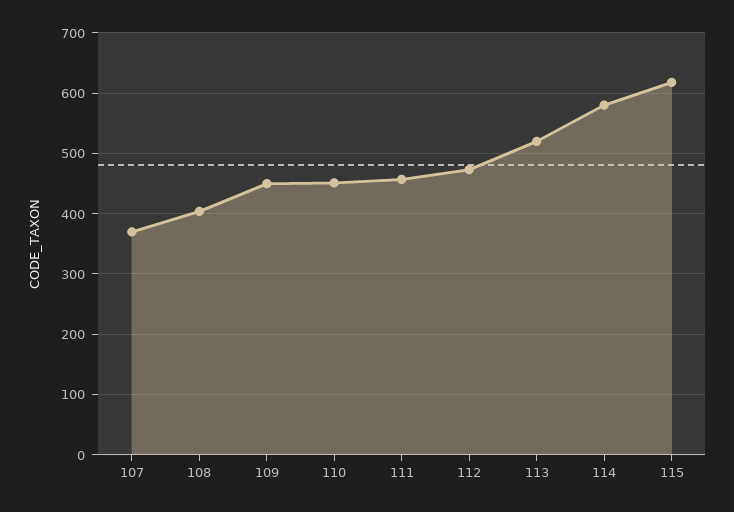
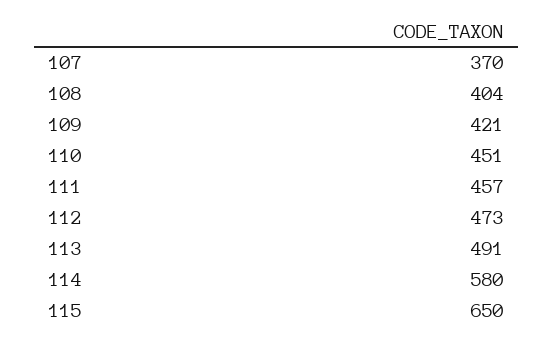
109: 450 -> 421
113: 520 -> 491
115: 620 -> 650

